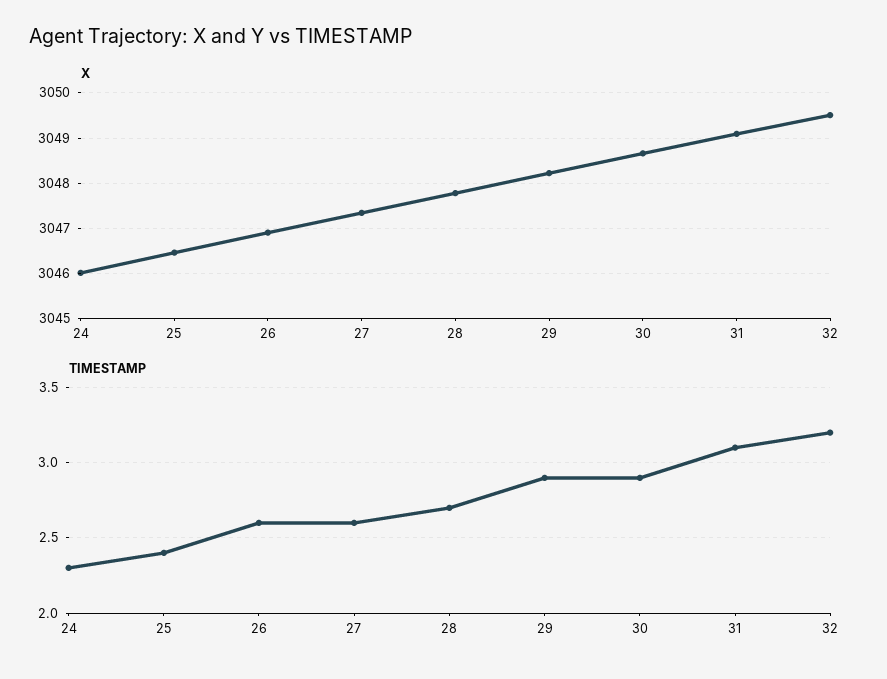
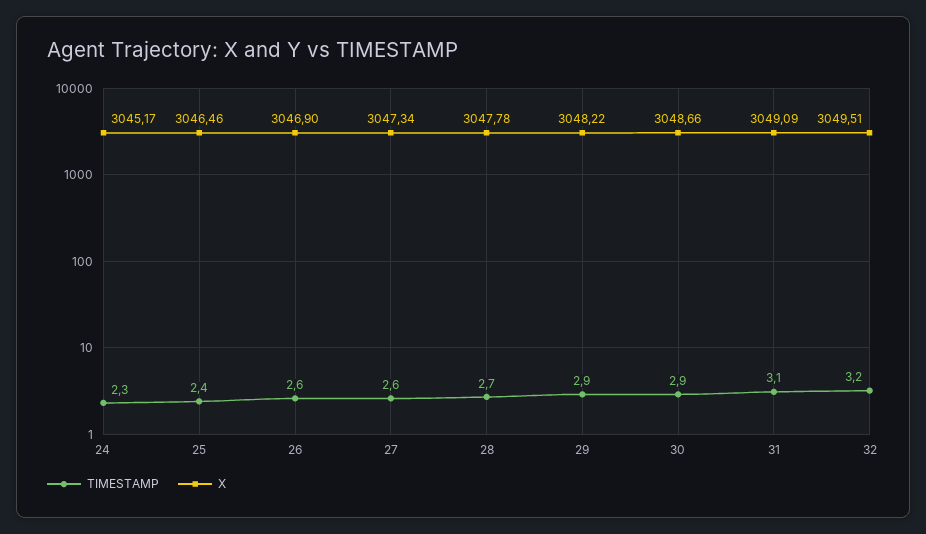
X, 24: 3046 -> 3045.17

